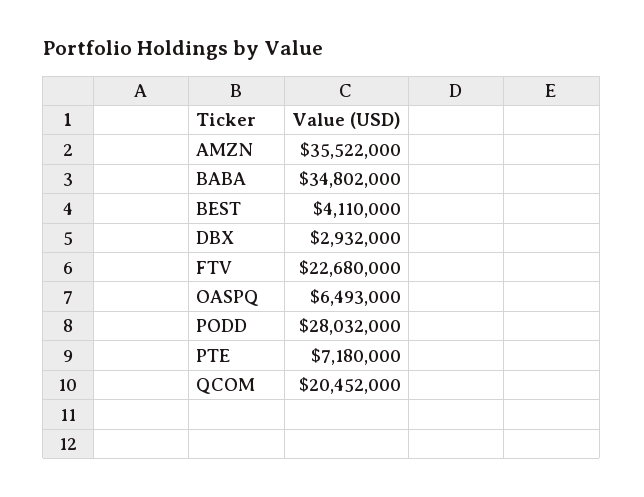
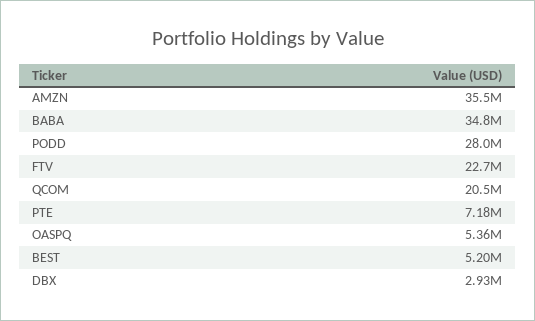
BEST: 4110000 -> 5200000
OASPQ: 6493000 -> 5360000

